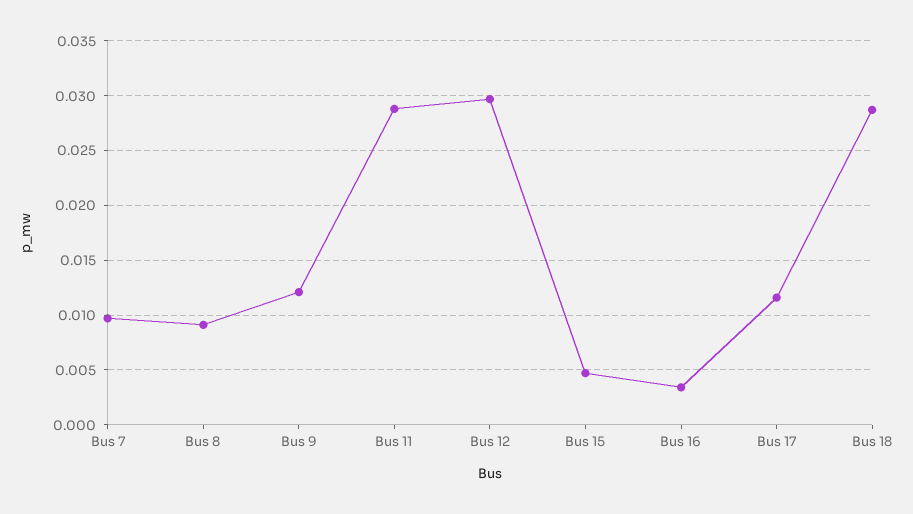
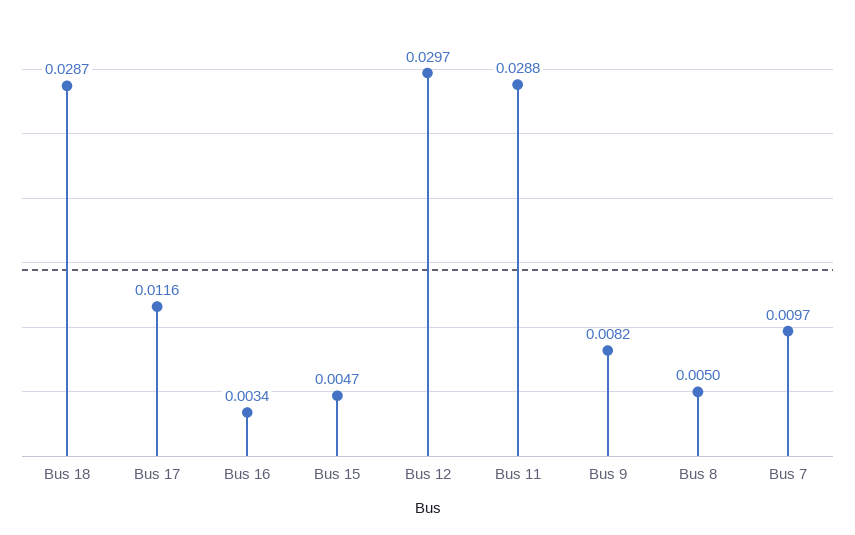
Bus 8: 0.009 -> 0.005
Bus 9: 0.012 -> 0.0082

